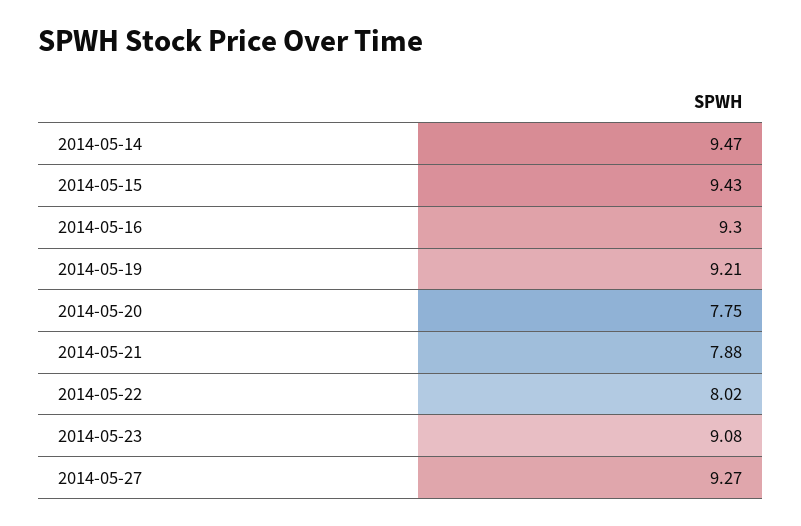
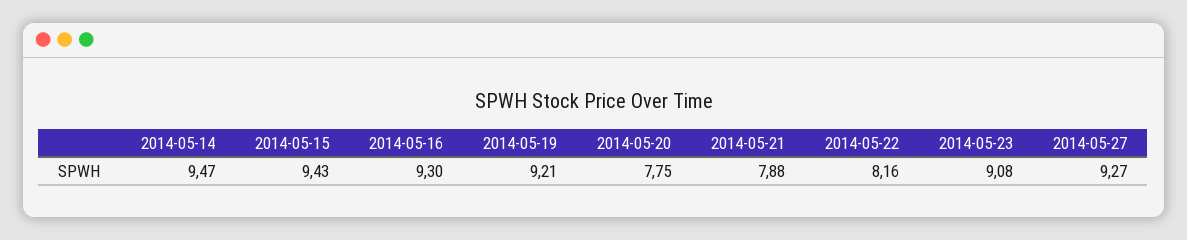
2014-05-22: 8.02 -> 8.16

